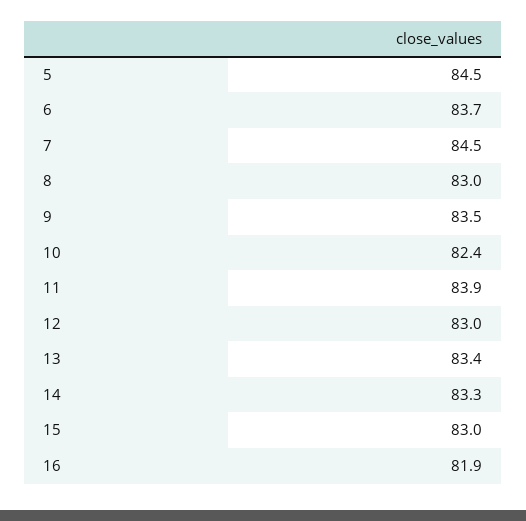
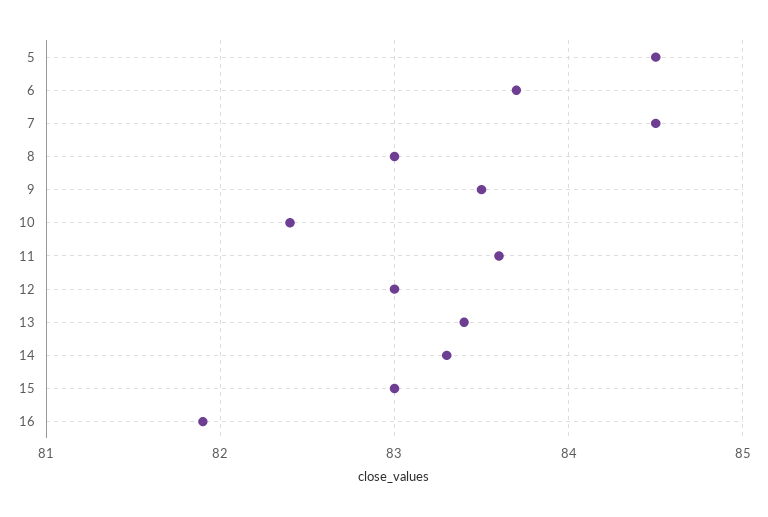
11: 83.9 -> 83.6

